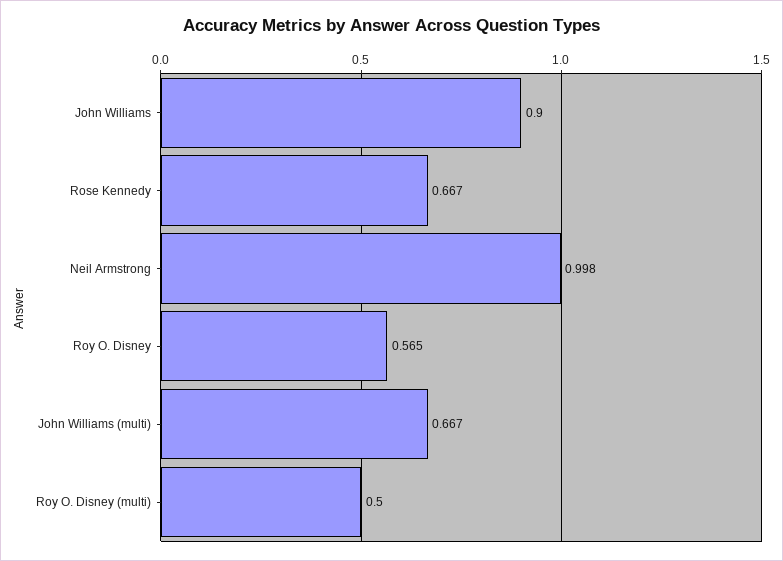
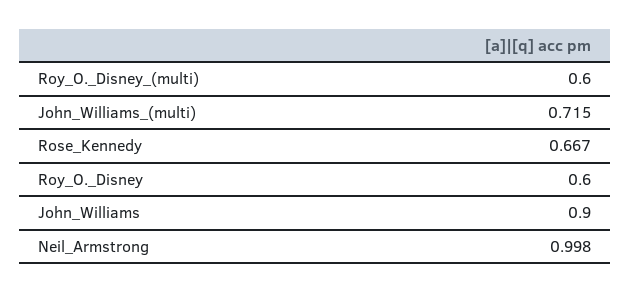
Roy O. Disney: 0.565 -> 0.6
John Williams (multi): 0.667 -> 0.715
Roy O. Disney (multi): 0.5 -> 0.6

